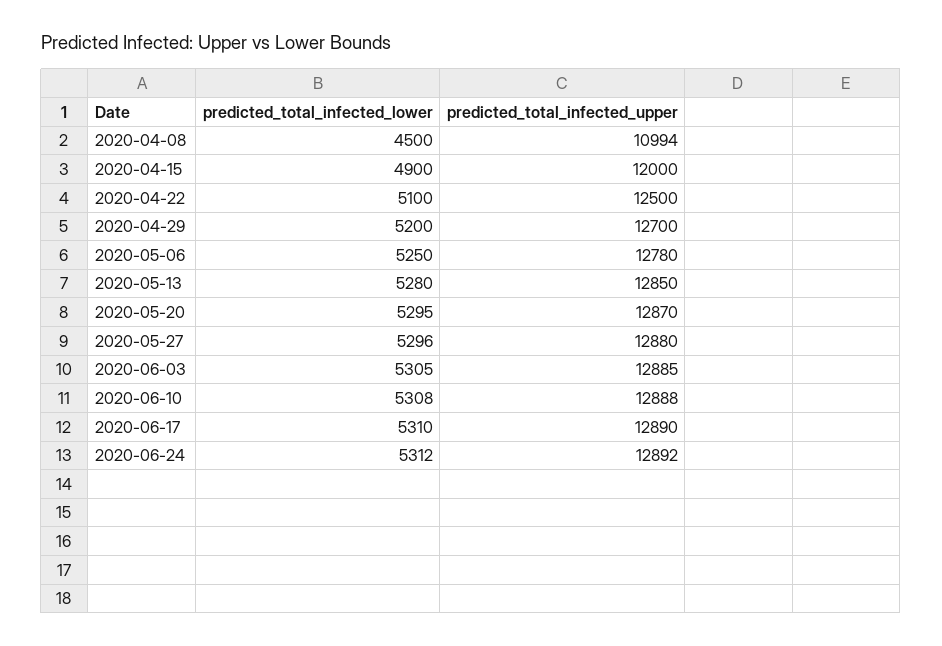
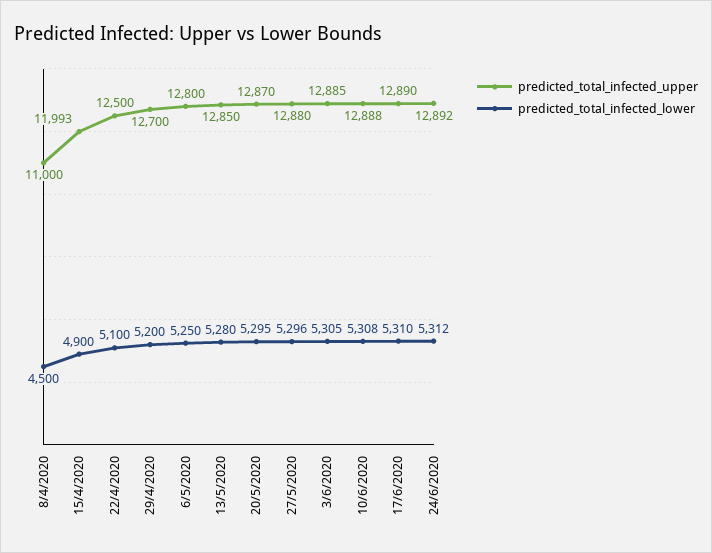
predicted_total_infected_upper, 2020-04-08: 10994 -> 11000
predicted_total_infected_upper, 2020-04-15: 12000 -> 11993
predicted_total_infected_upper, 2020-05-06: 12780 -> 12800

